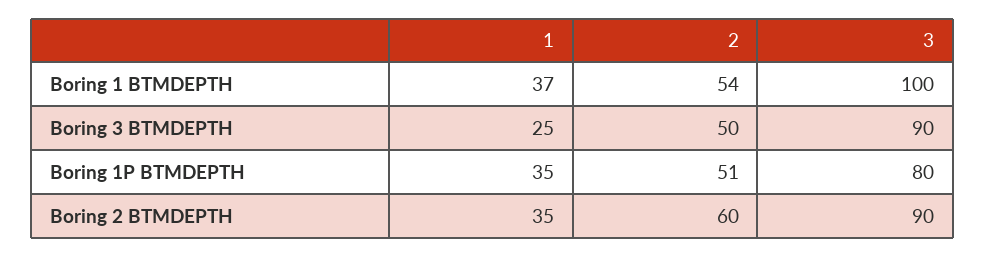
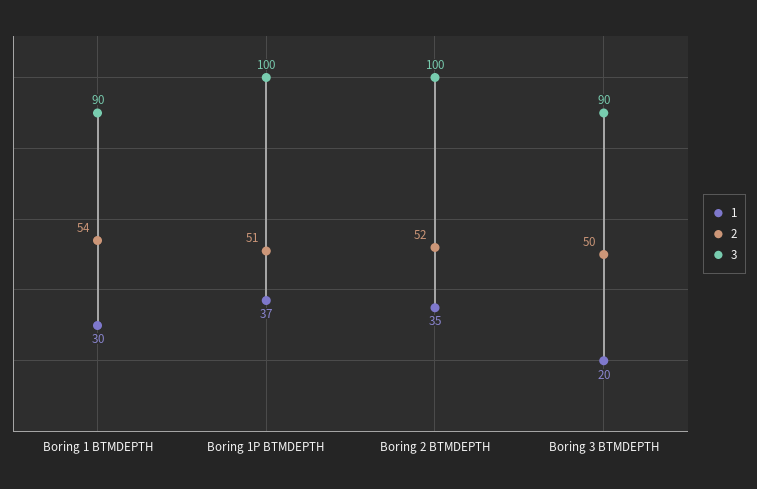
1, Boring 1 BTMDEPTH: 37 -> 30
3, Boring 1 BTMDEPTH: 100 -> 90
1, Boring 3 BTMDEPTH: 25 -> 20
1, Boring 1P BTMDEPTH: 35 -> 37
3, Boring 1P BTMDEPTH: 80 -> 100
2, Boring 2 BTMDEPTH: 60 -> 52
3, Boring 2 BTMDEPTH: 90 -> 100

